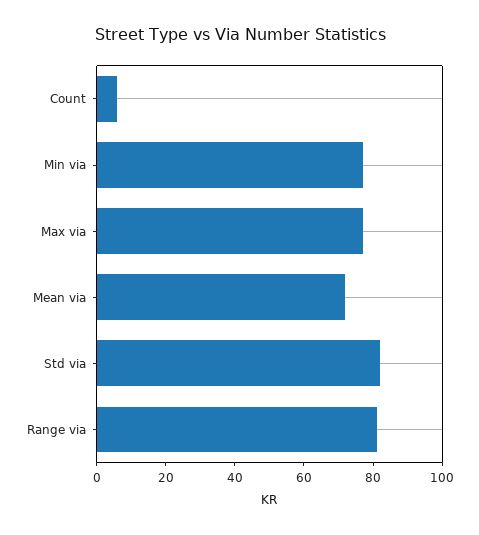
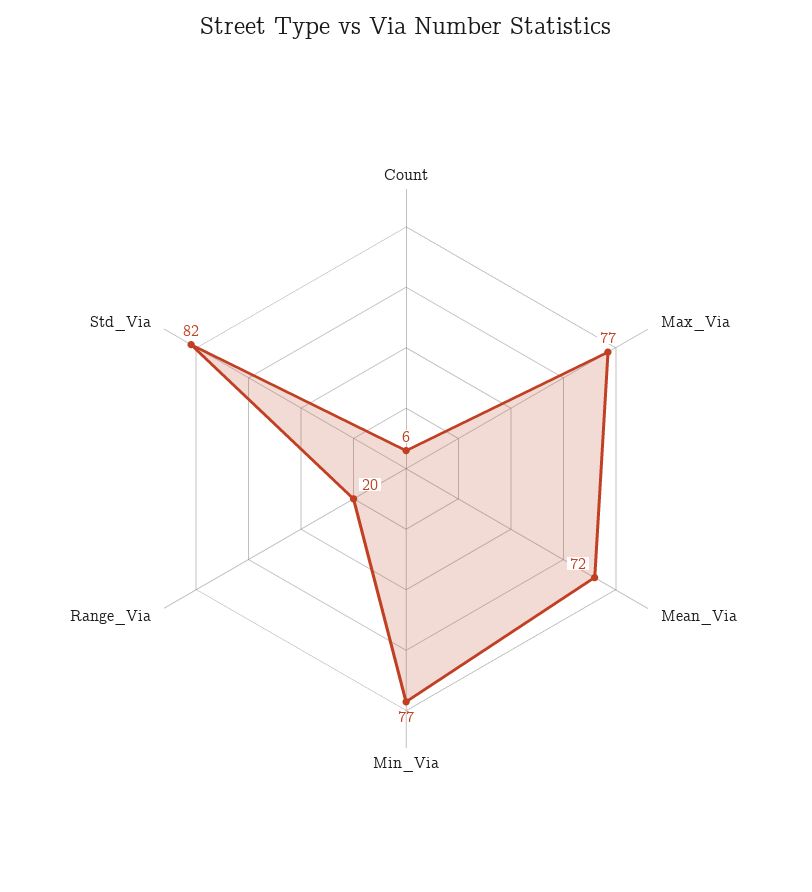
Range via: 80 -> 20

